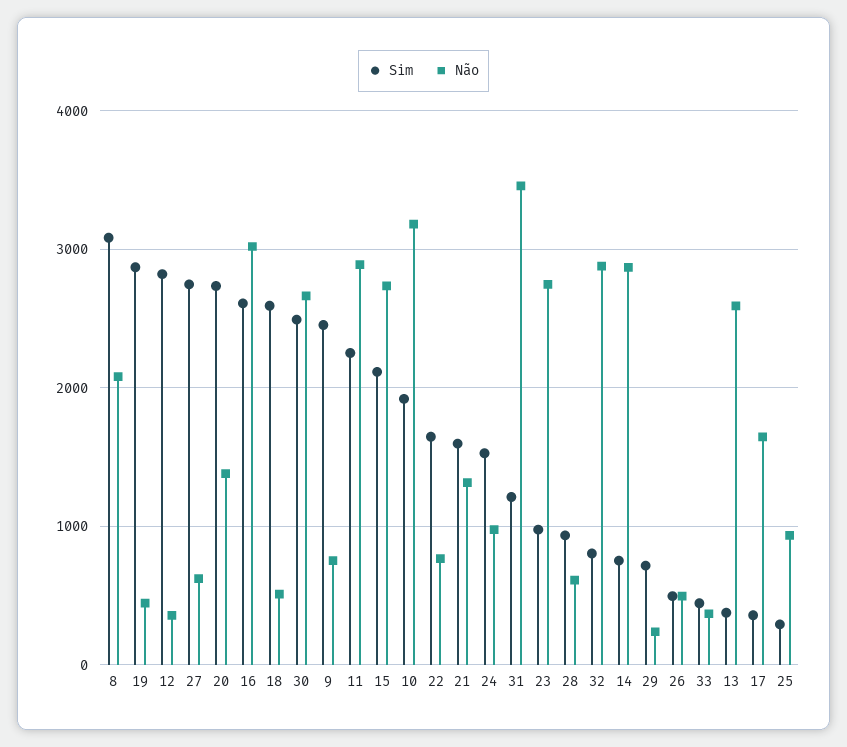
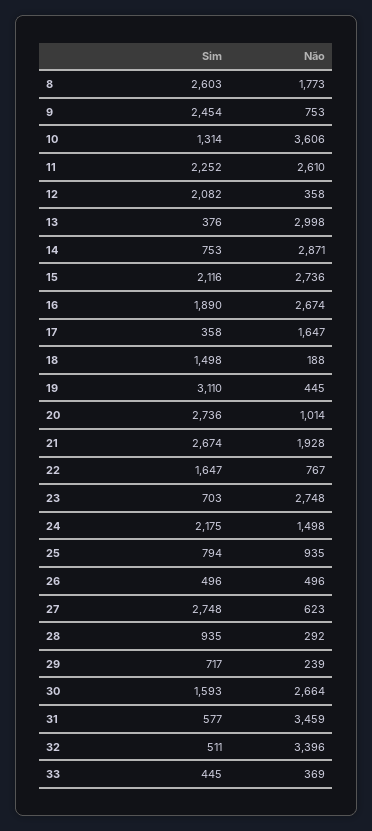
Sim, 8: 3100 -> 2603
Não, 8: 2100 -> 1773
Sim, 19: 2900 -> 3110
Sim, 12: 2800 -> 2082
Não, 20: 1400 -> 1014
Sim, 16: 2600 -> 1890
Não, 16: 3000 -> 2674
Sim, 18: 2600 -> 1498
Não, 18: 500 -> 188
Sim, 30: 2500 -> 1593
Não, 11: 2900 -> 2610
Sim, 10: 1900 -> 1314
Não, 10: 3200 -> 3606
Sim, 21: 1600 -> 2674
Não, 21: 1300 -> 1928
Sim, 24: 1500 -> 2175
Não, 24: 1000 -> 1498
Sim, 31: 1200 -> 577
Sim, 23: 1000 -> 703
Não, 28: 600 -> 292
Sim, 32: 800 -> 511
Não, 32: 2900 -> 3396
Não, 13: 2600 -> 2998
Sim, 25: 300 -> 794

